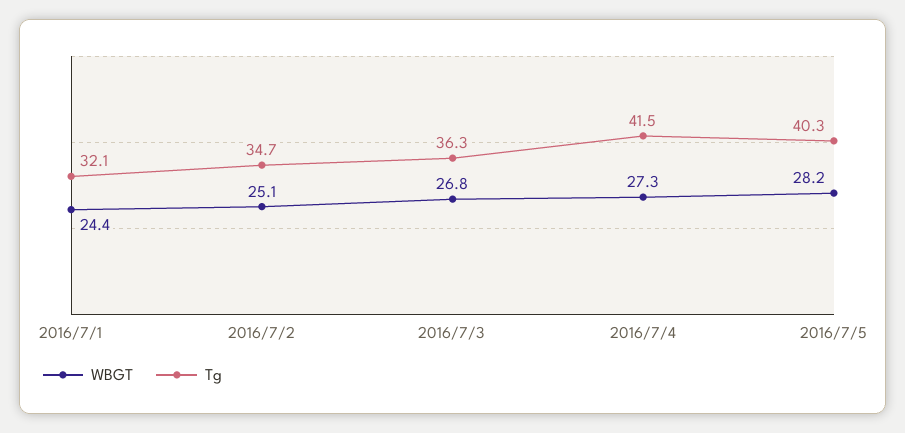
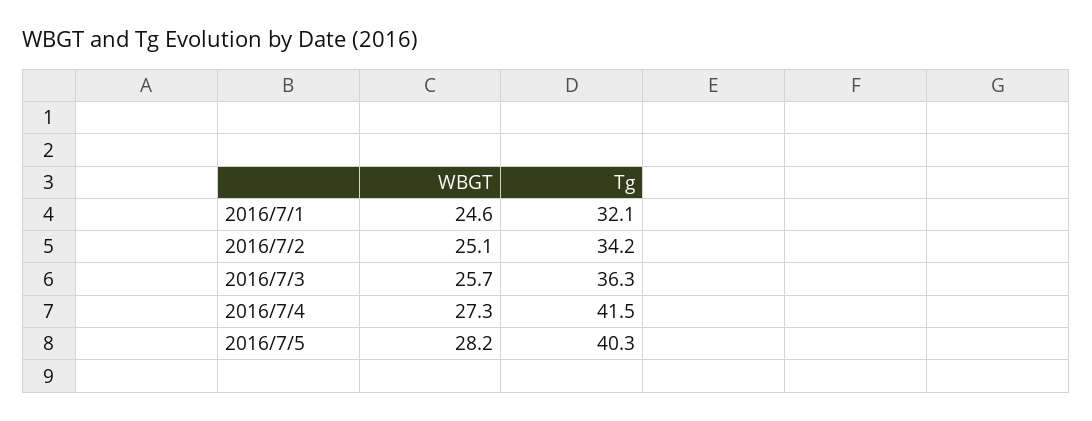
WBGT, 2016/7/1: 24.4 -> 24.6
Tg, 2016/7/2: 34.7 -> 34.2
WBGT, 2016/7/3: 26.8 -> 25.7

